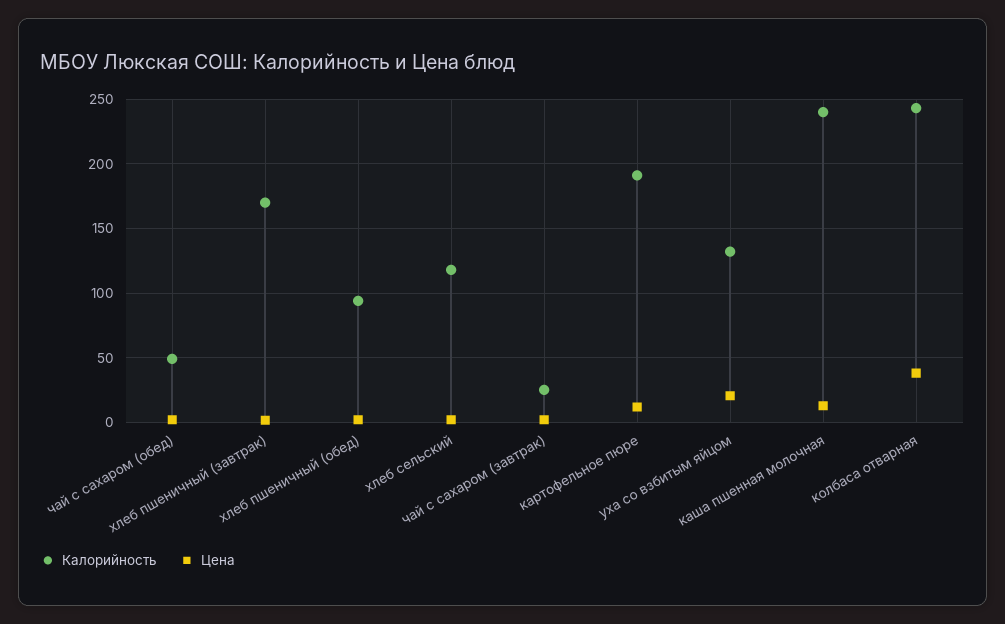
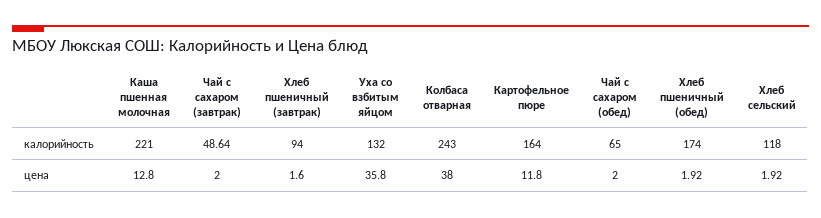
Калорийность, чай с сахаром (обед): 50 -> 65
Калорийность, хлеб пшеничный (завтрак): 170 -> 94
Калорийность, хлеб пшеничный (обед): 95 -> 174
Калорийность, чай с сахаром (завтрак): 25 -> 48.64
Калорийность, картофельное пюре: 190 -> 164
Цена, уха со взбитым яйцом: 20 -> 35.8
Калорийность, каша пшенная молочная: 240 -> 221

